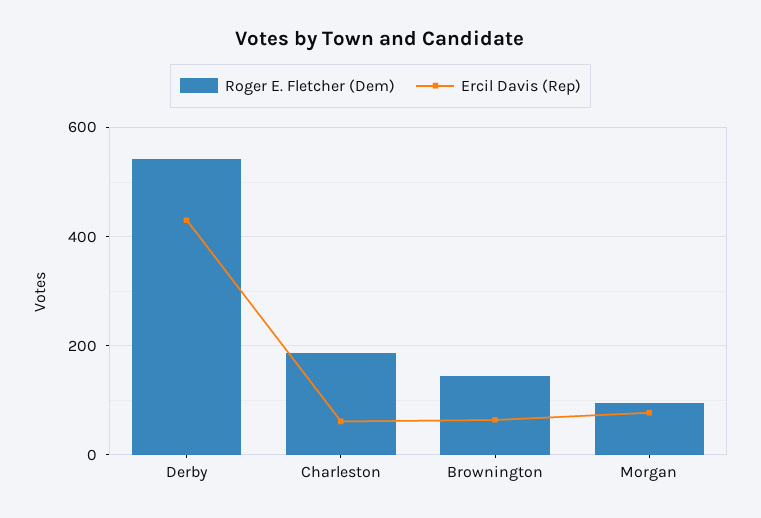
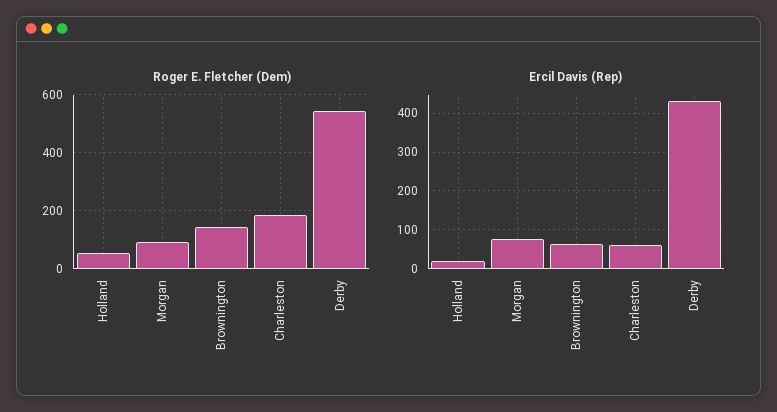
Roger E. Fletcher (Dem), Holland: none -> 50
Ercil Davis (Rep), Holland: none -> 20

